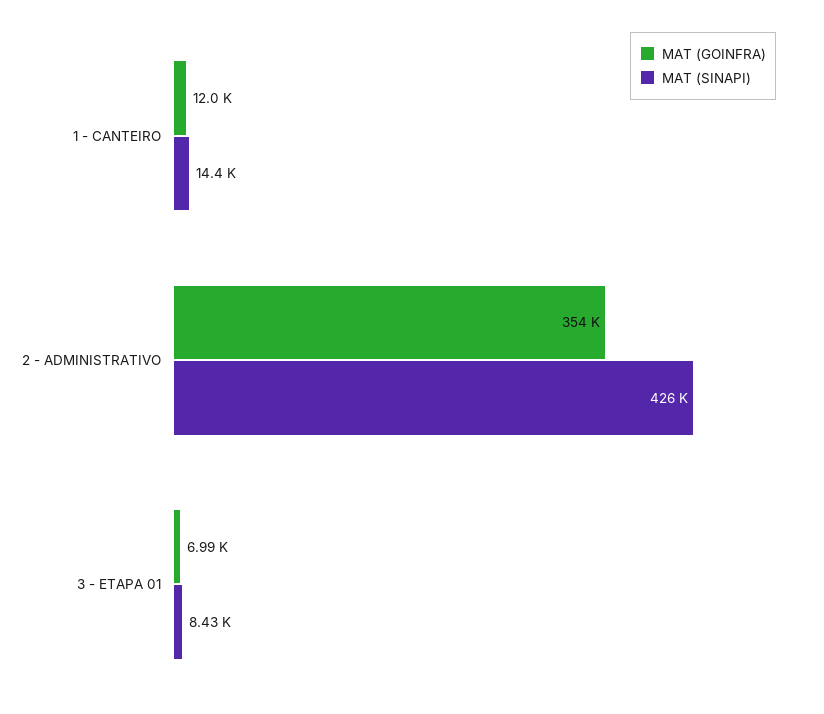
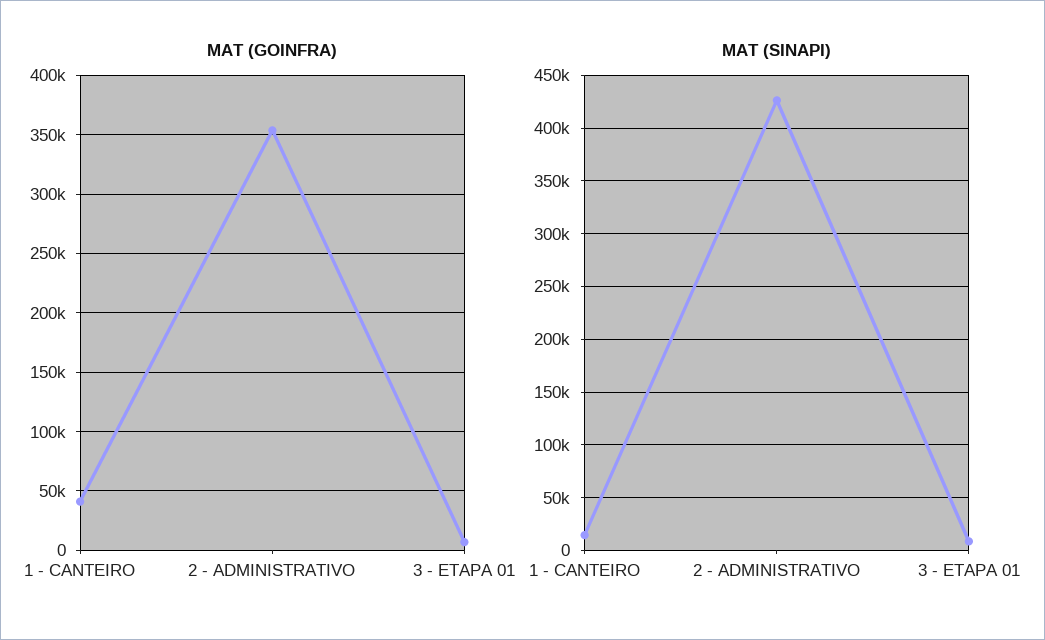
MAT (GOINFRA), 1 - CANTEIRO: 12000 -> 40000

